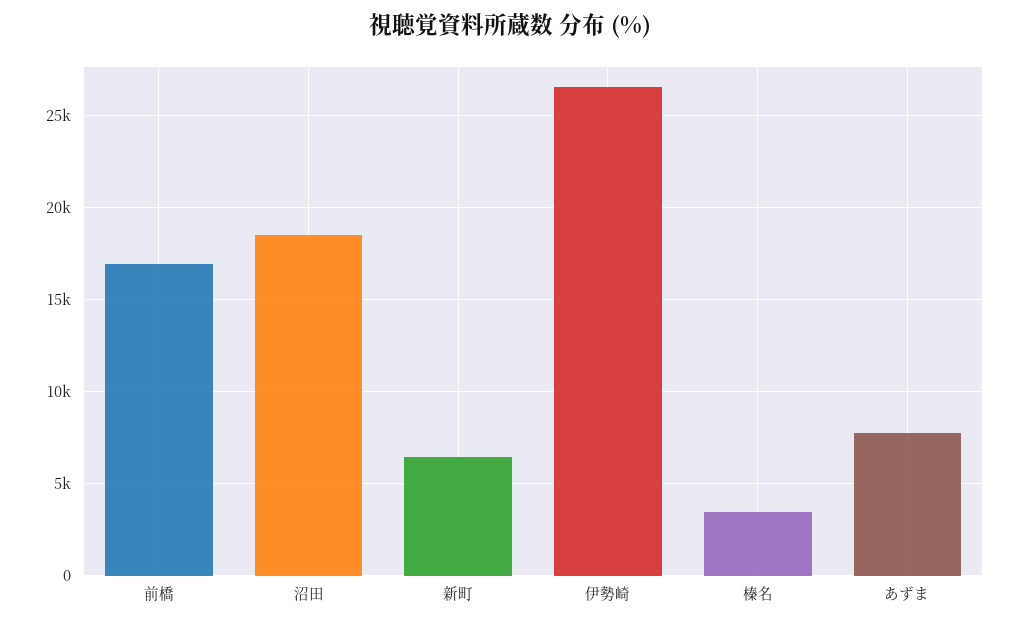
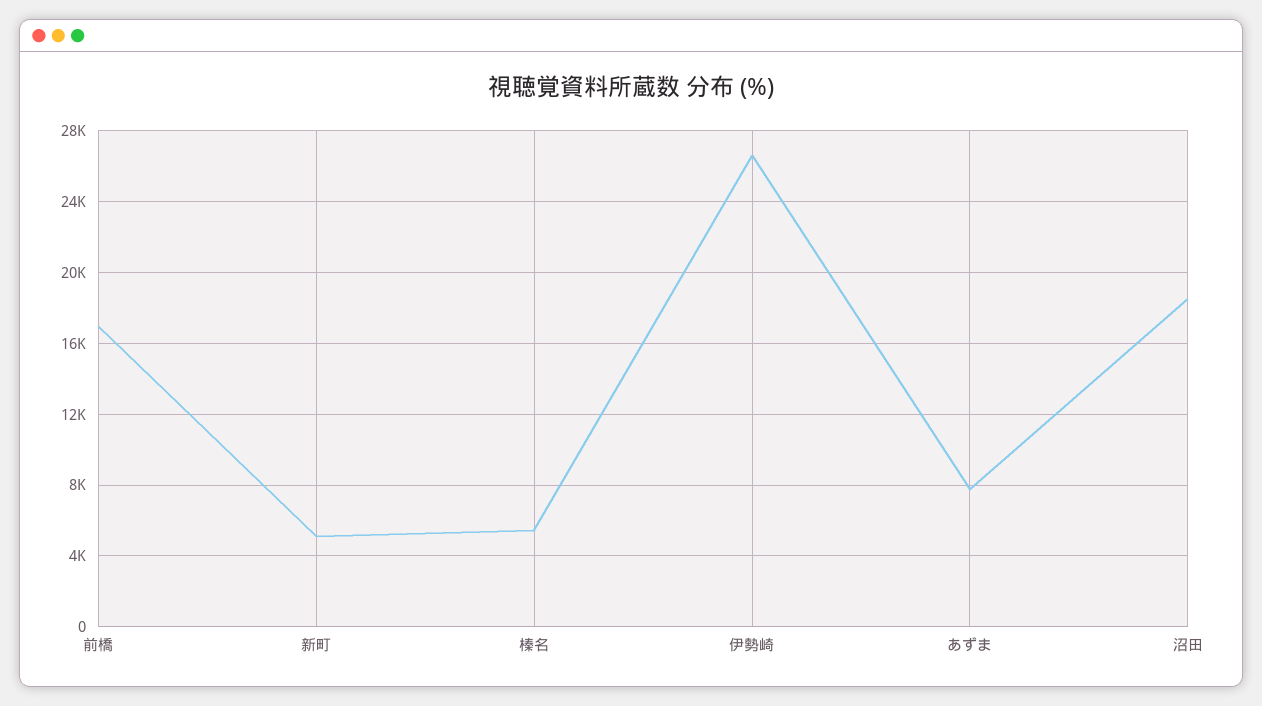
新町: 6500 -> 5000
榛名: 3500 -> 5500

